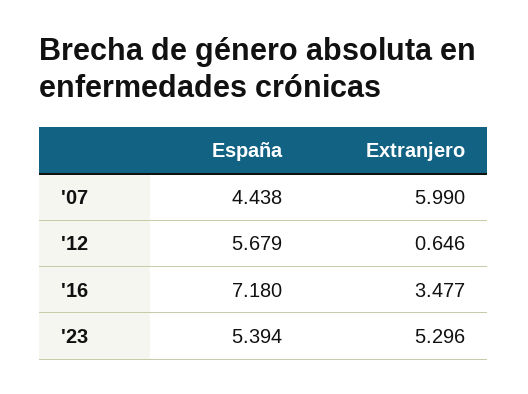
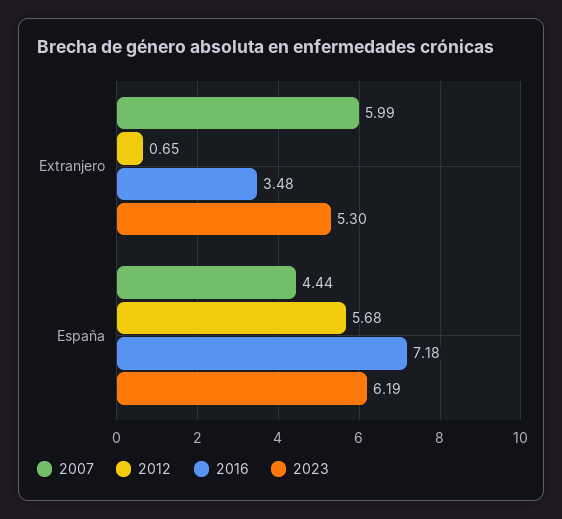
'23, España: 5.394 -> 6.19

